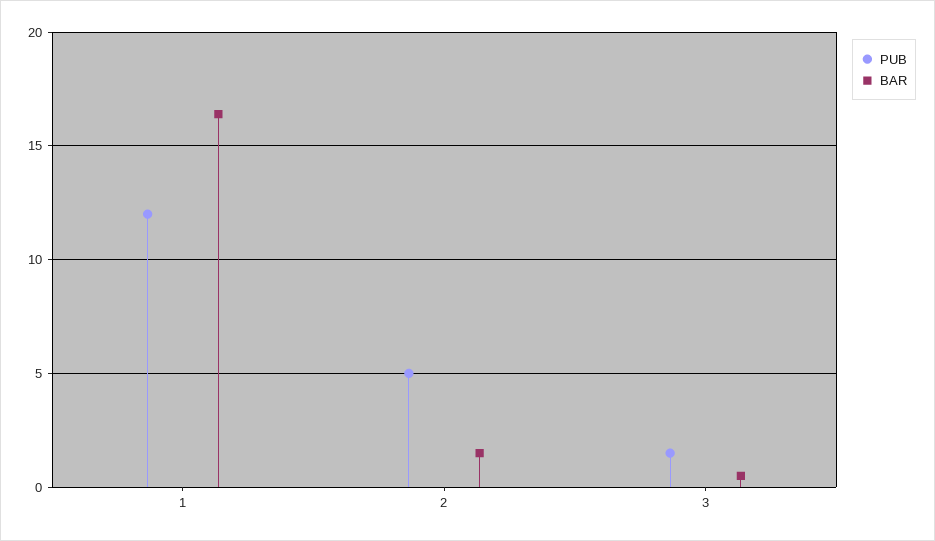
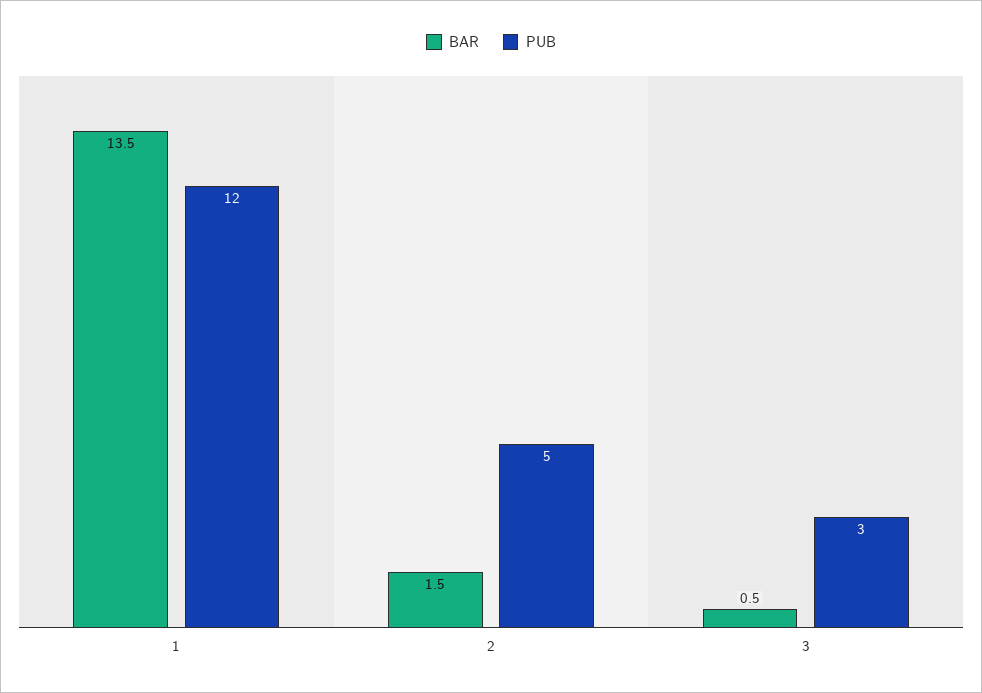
BAR, 1: 16.5 -> 13.5
PUB, 3: 1.5 -> 3

